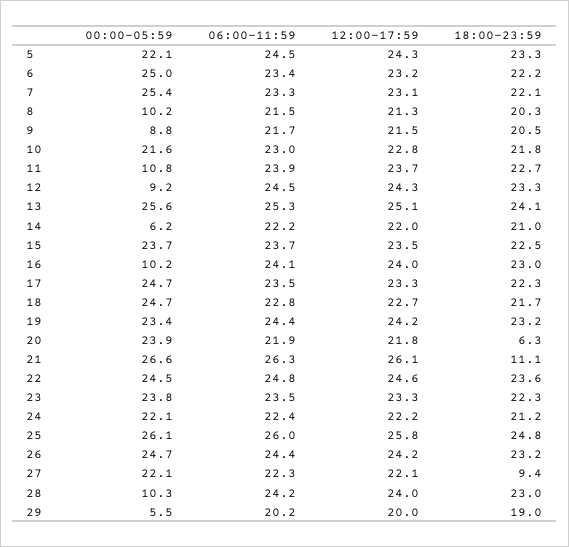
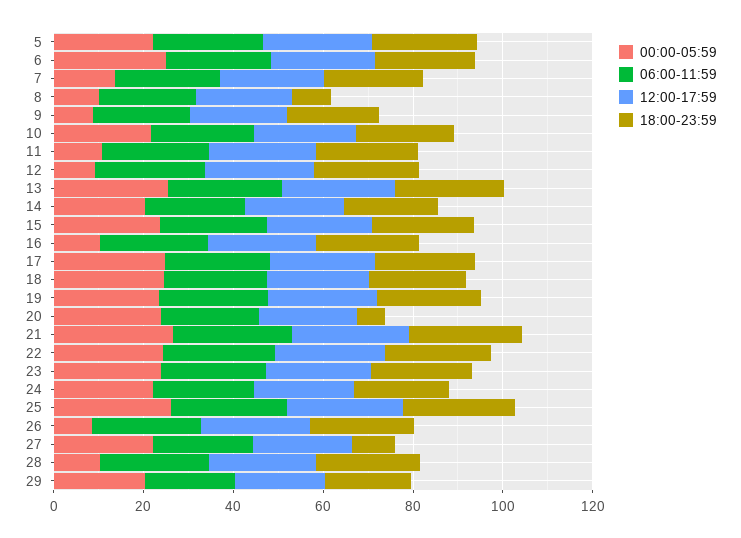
00:00-05:59, 7: 25.4 -> 15
18:00-23:59, 8: 20.3 -> 10
00:00-05:59, 14: 6.2 -> 20
18:00-23:59, 21: 11.1 -> 25
00:00-05:59, 26: 24.7 -> 10
00:00-05:59, 29: 5.5 -> 20

